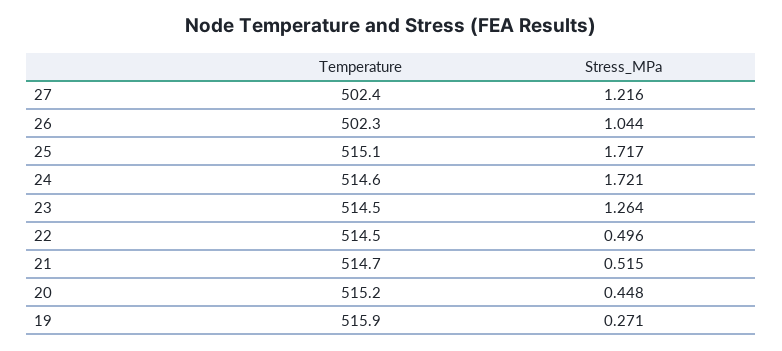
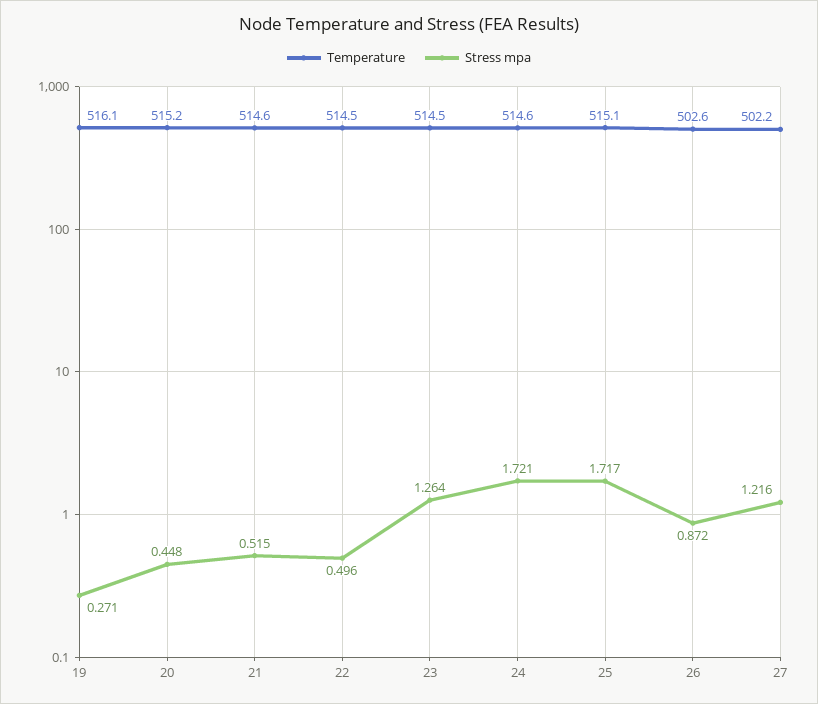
Temperature, 27: 502.4 -> 502.2
Temperature, 26: 502.3 -> 502.6
Stress_MPa, 26: 1.044 -> 0.872
Temperature, 21: 514.7 -> 514.6
Temperature, 19: 515.9 -> 516.1

